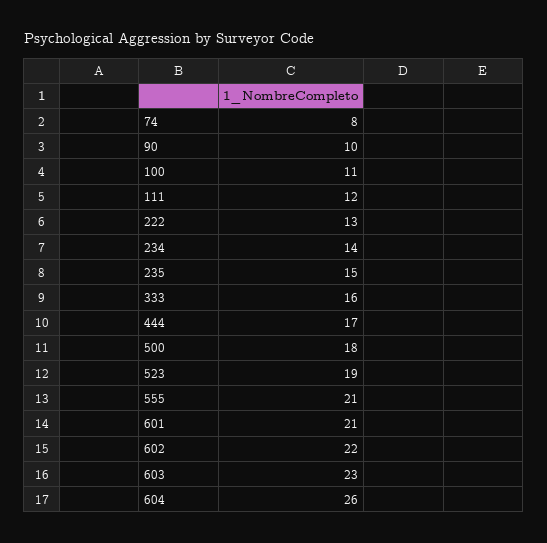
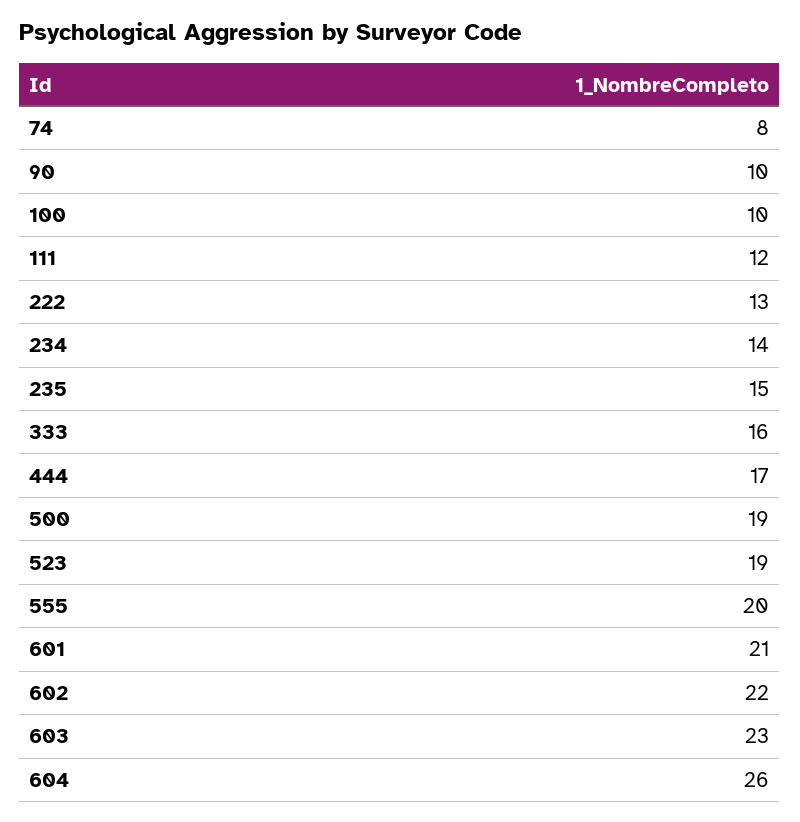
100: 11 -> 10
500: 18 -> 19
555: 21 -> 20

